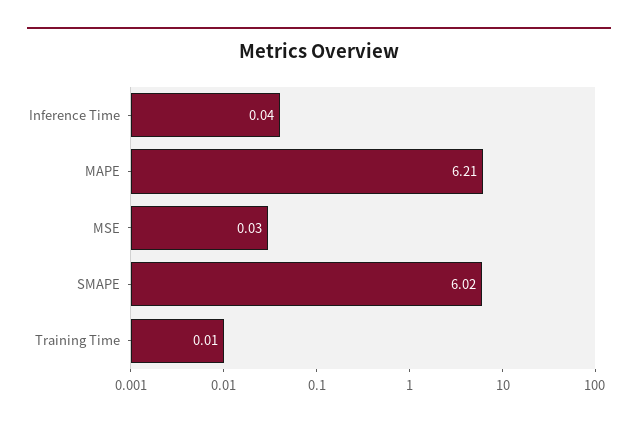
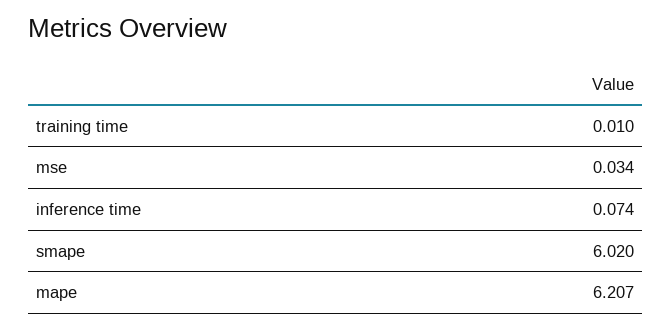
Inference Time: 0.04 -> 0.074

